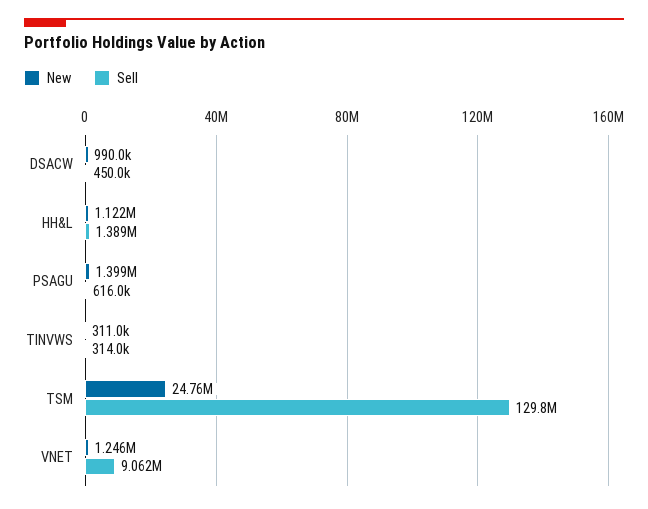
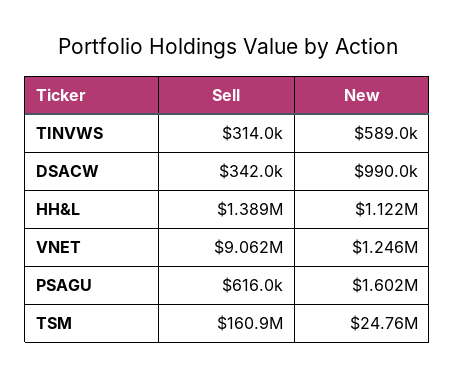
Sell, DSACW: 450000 -> 342000
New, PSAGU: 1399000 -> 1602000
New, TINVWS: 311000 -> 589000
Sell, TSM: 129800000 -> 160900000

